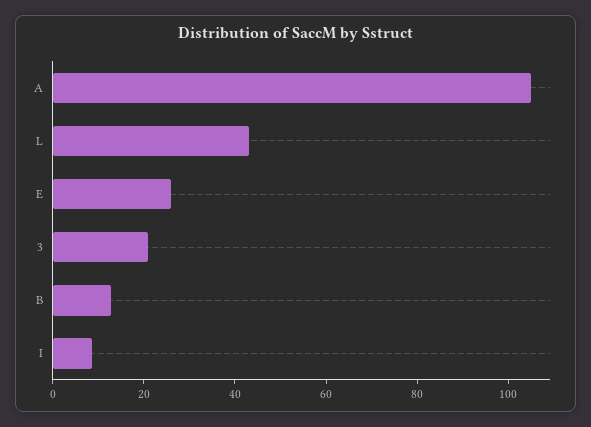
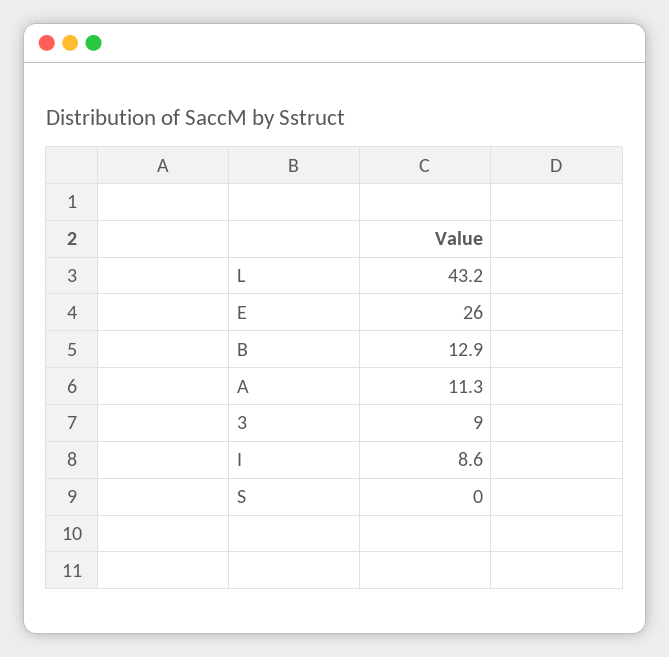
A: 105 -> 11.3
3: 20 -> 9
S: none -> 0

